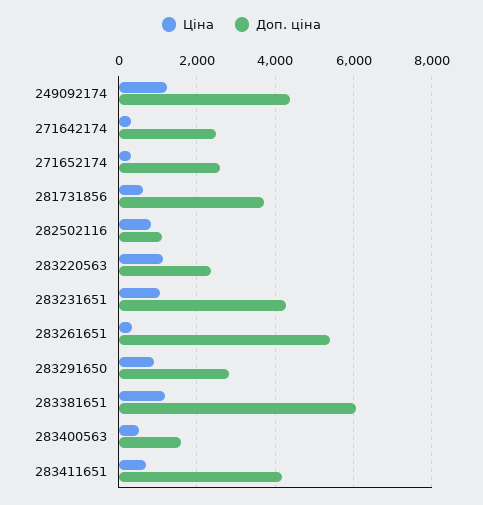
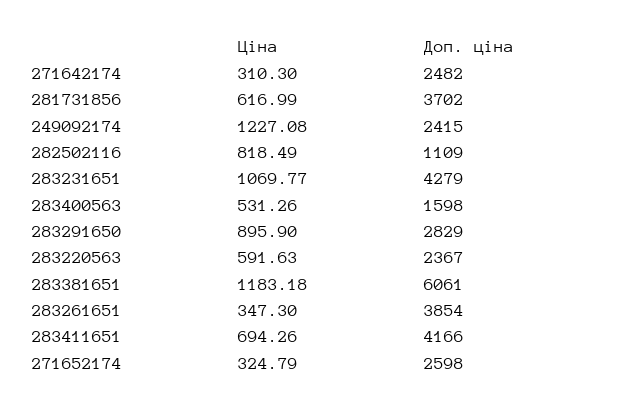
Доп. ціна, 249092174: 4400 -> 2415
Ціна, 283220563: 1200 -> 591.63
Доп. ціна, 283261651: 5400 -> 3854

